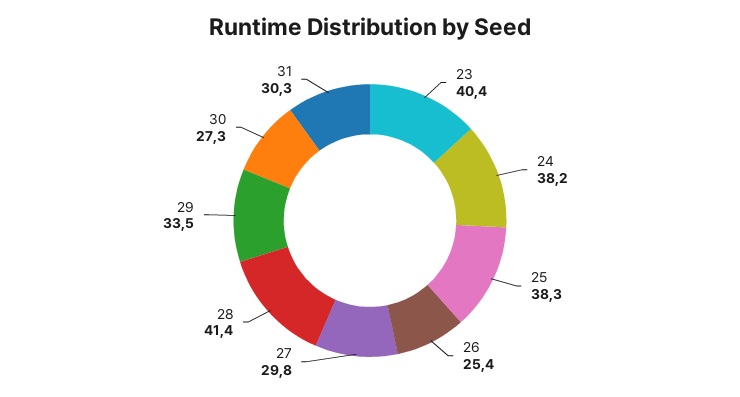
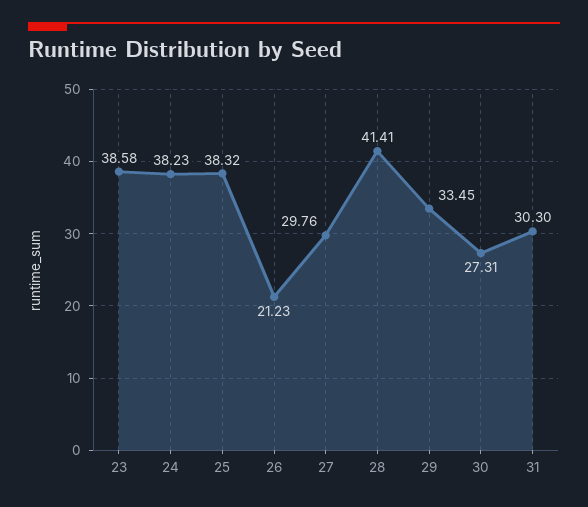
23: 40.4 -> 38.58
26: 25.4 -> 21.23

